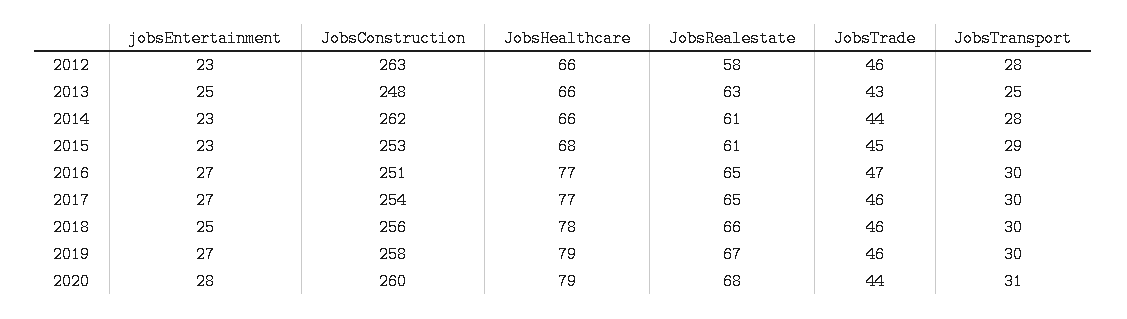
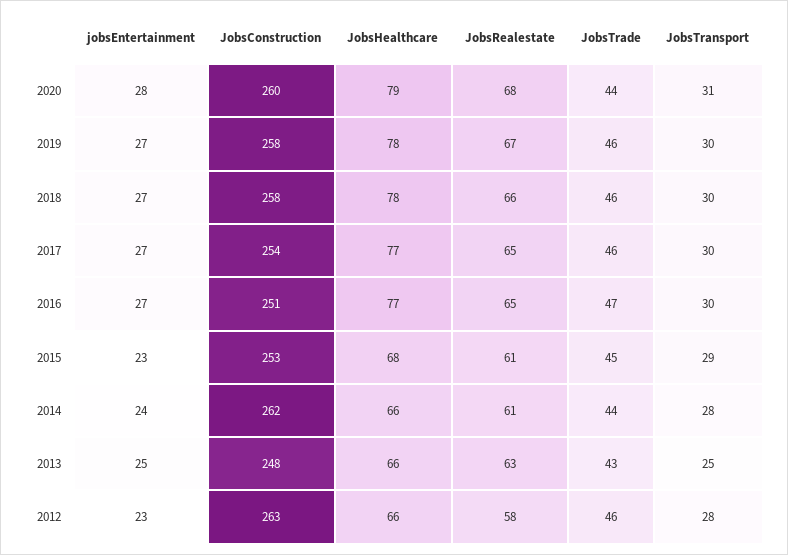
jobsEntertainment, 2014: 23 -> 24
jobsEntertainment, 2018: 25 -> 27
JobsConstruction, 2018: 256 -> 258
JobsHealthcare, 2019: 79 -> 78

